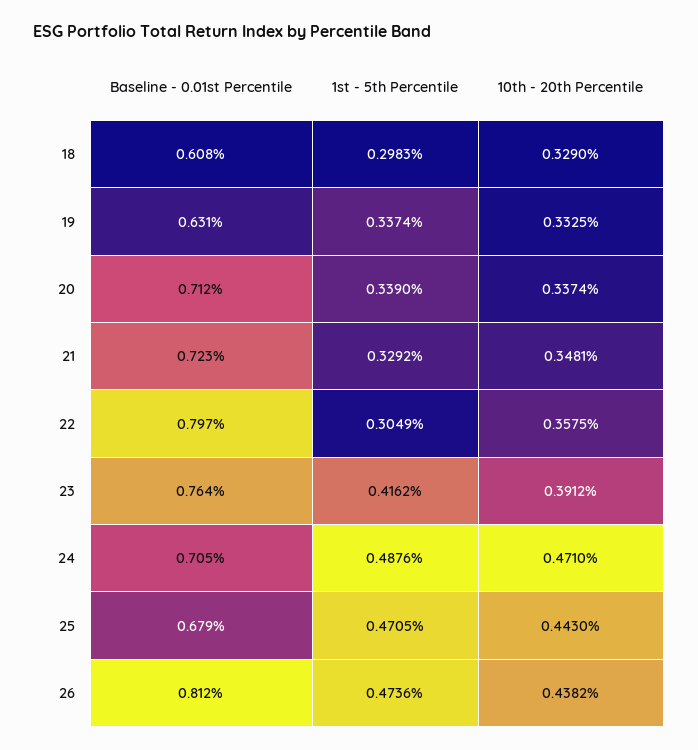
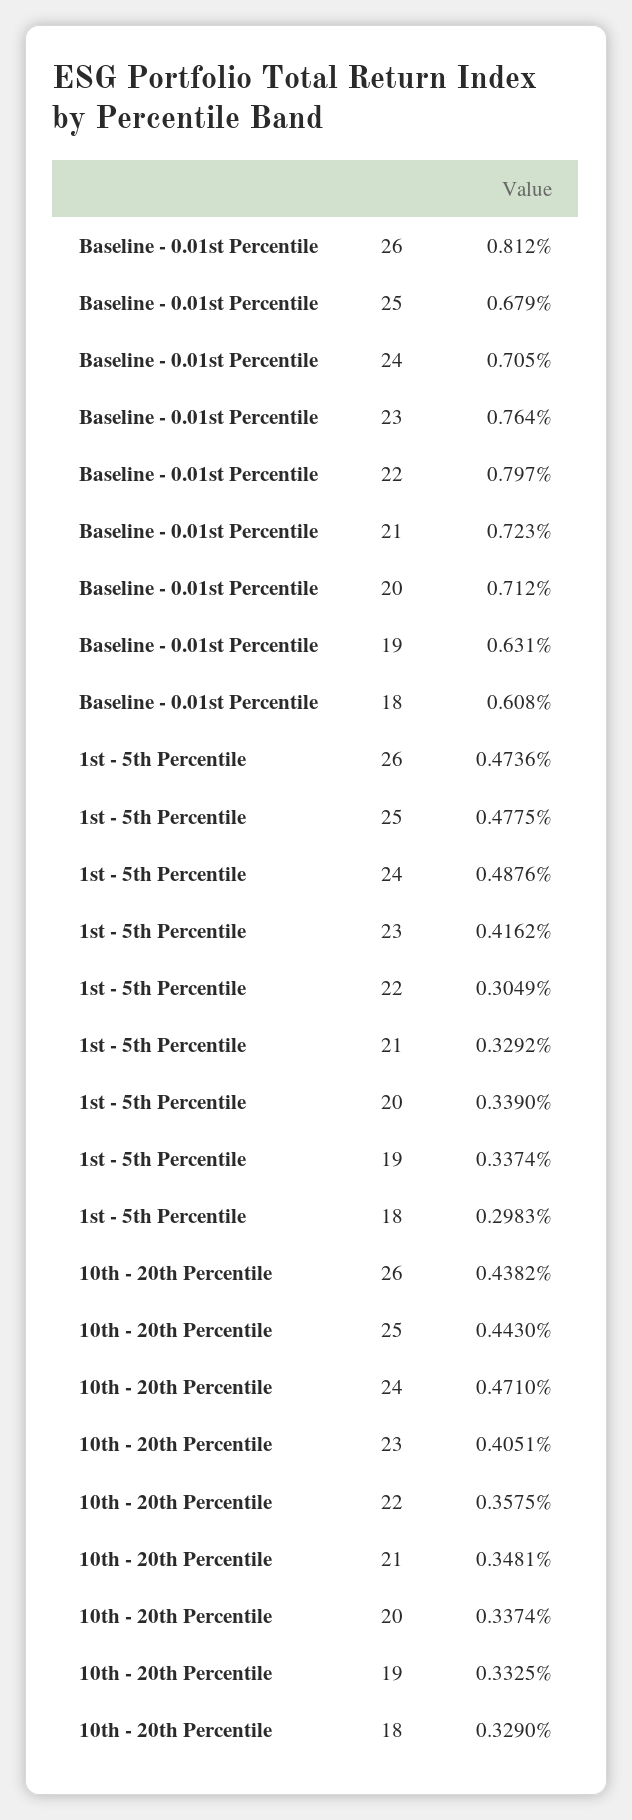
10th - 20th Percentile, 23: 0.3912 -> 0.4051
1st - 5th Percentile, 25: 0.4705 -> 0.4775

